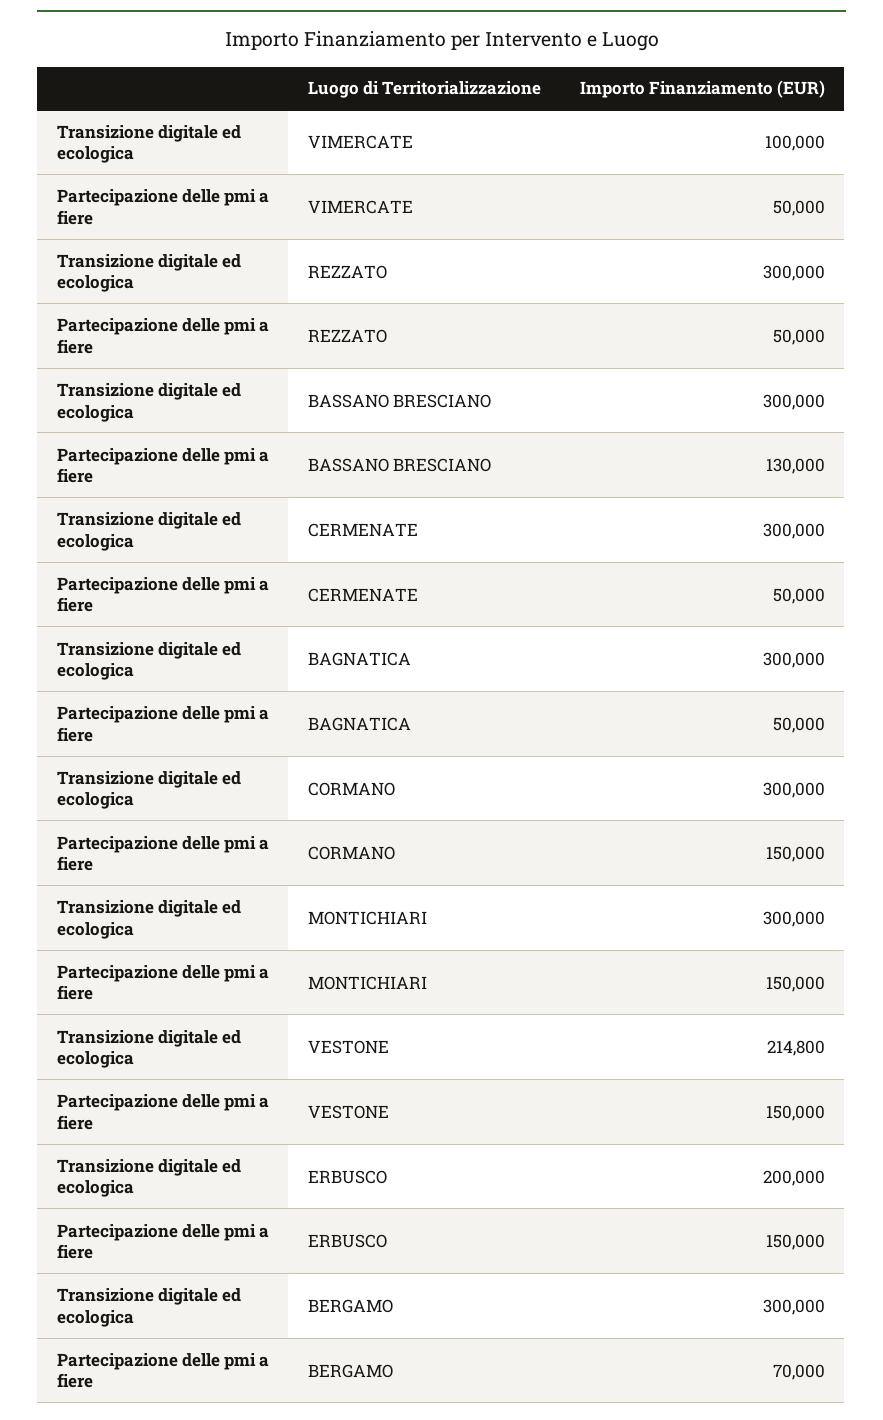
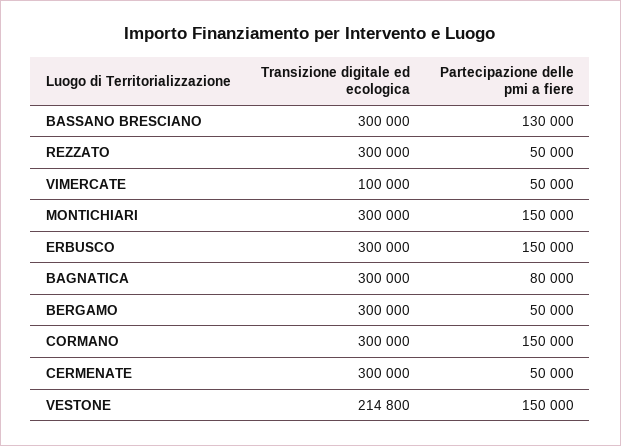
Partecipazione delle pmi a fiere, BAGNATICA: 50000 -> 80000
Transizione digitale ed ecologica, ERBUSCO: 200000 -> 300000
Partecipazione delle pmi a fiere, BERGAMO: 70000 -> 50000

